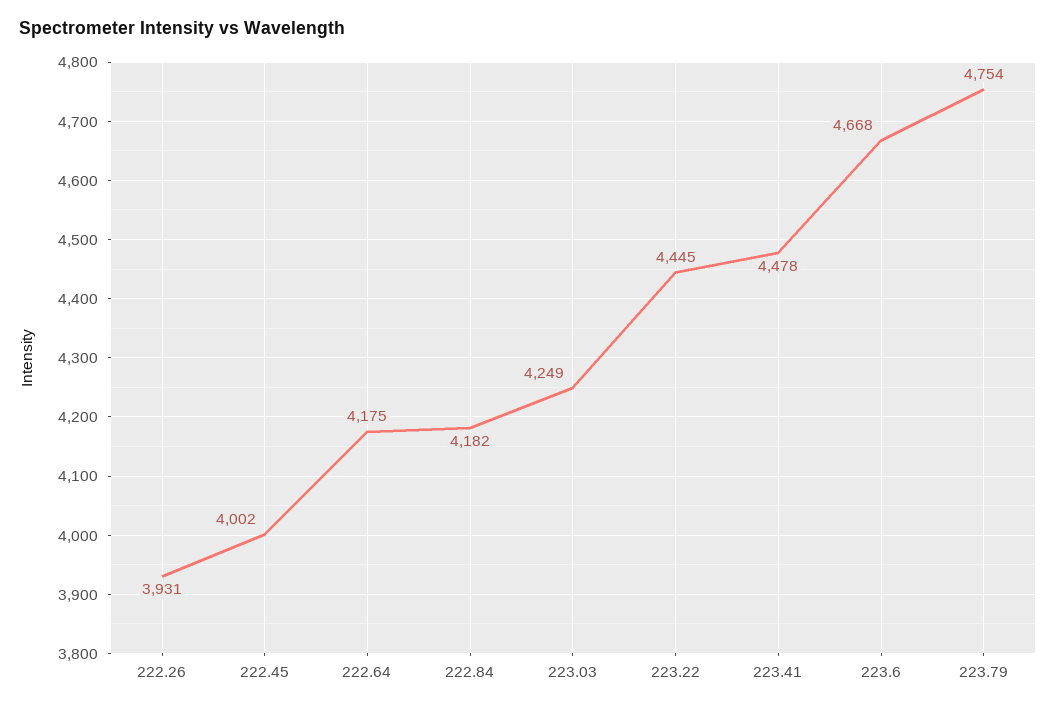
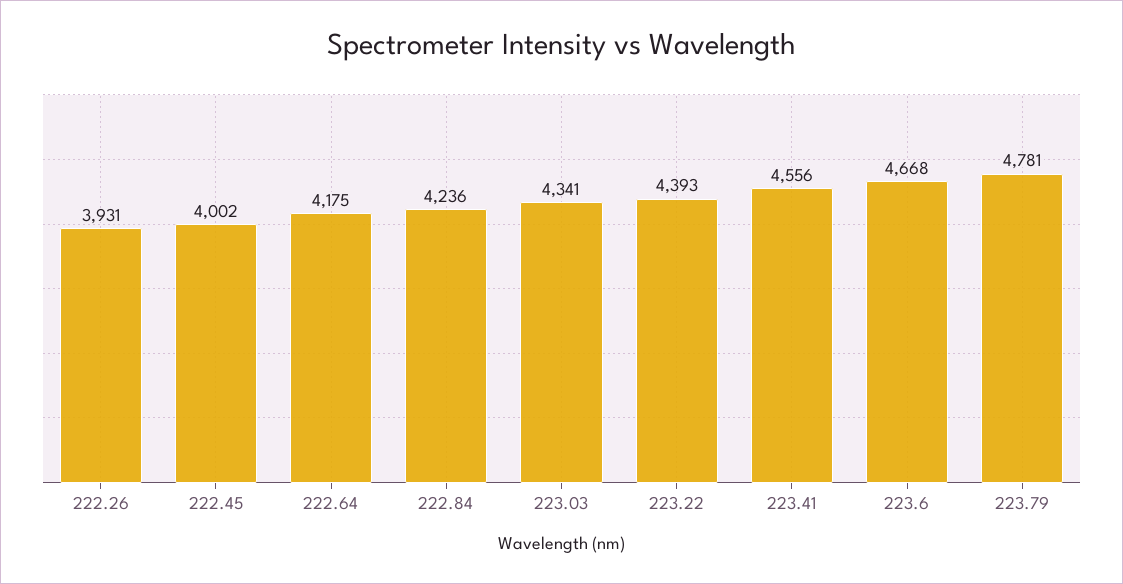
222.84: 4182 -> 4236
223.03: 4249 -> 4341
223.22: 4445 -> 4393
223.41: 4478 -> 4556
223.79: 4754 -> 4781

